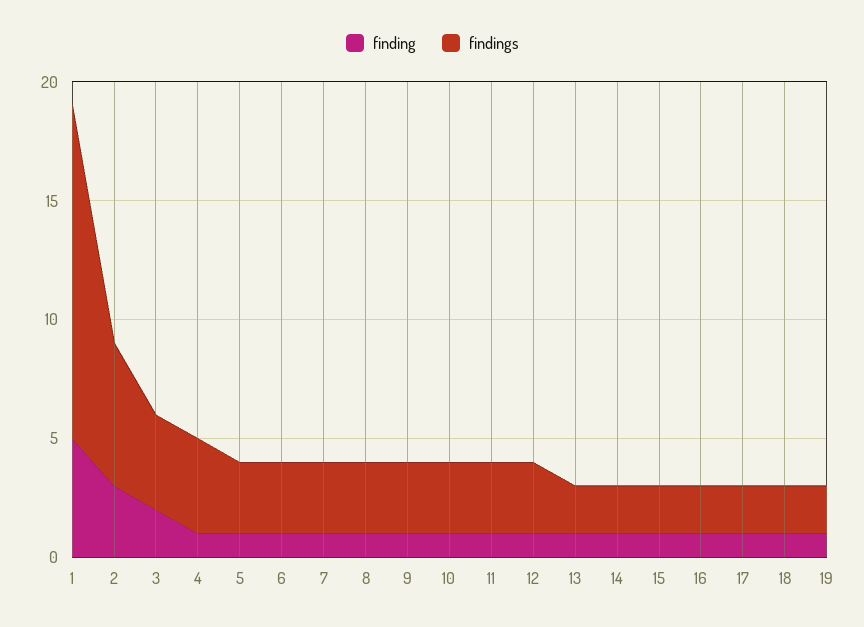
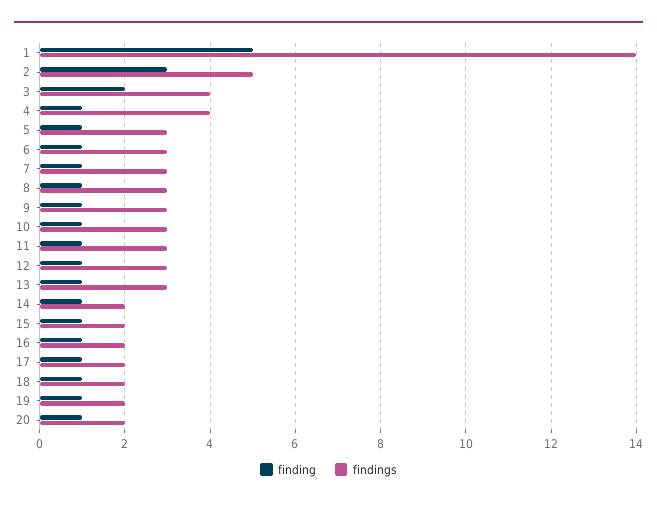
findings, 2: 6 -> 5
findings, 13: 2 -> 3
finding, 20: none -> 1
findings, 20: none -> 2

